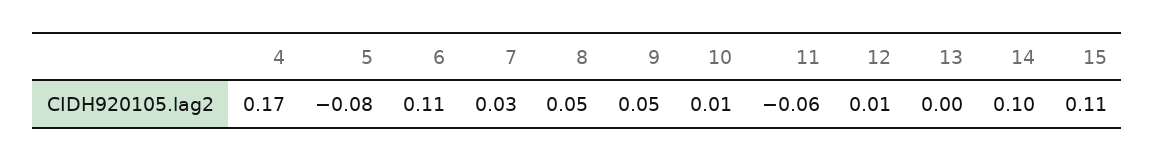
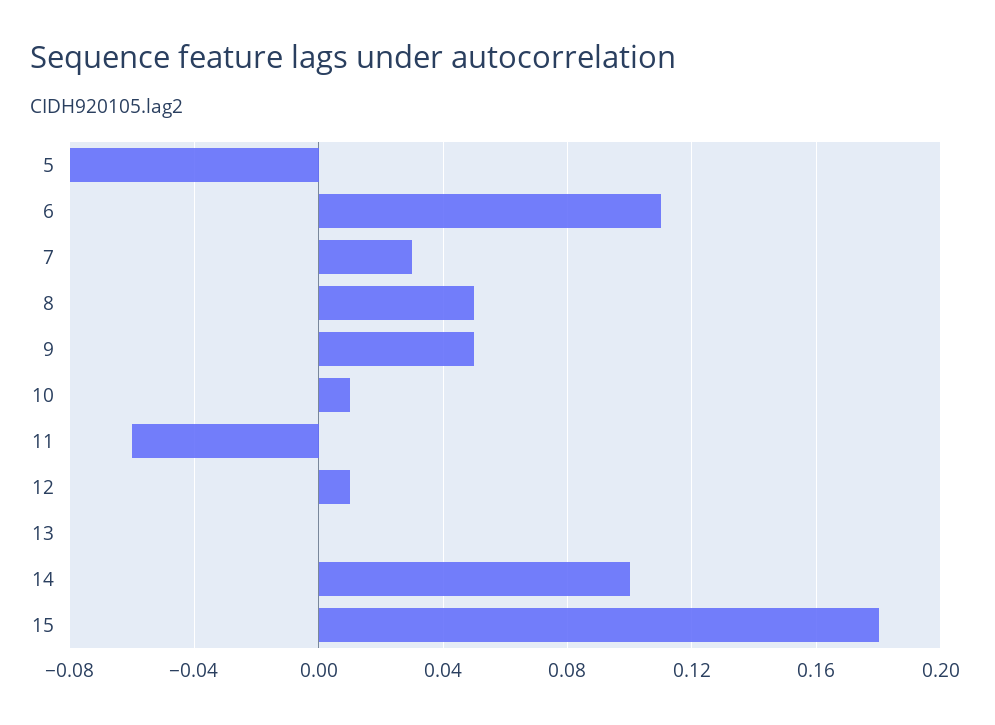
4: 0.17 -> none
15: 0.11 -> 0.18

